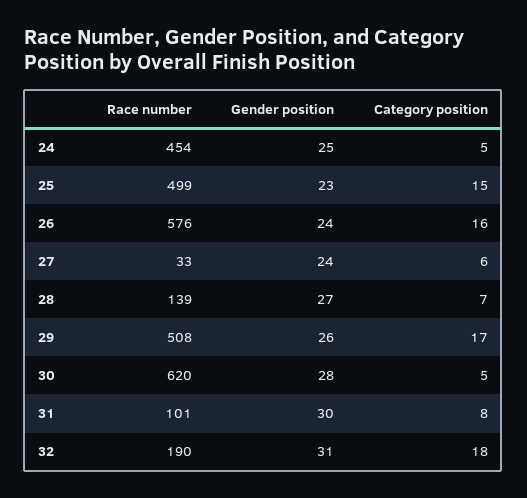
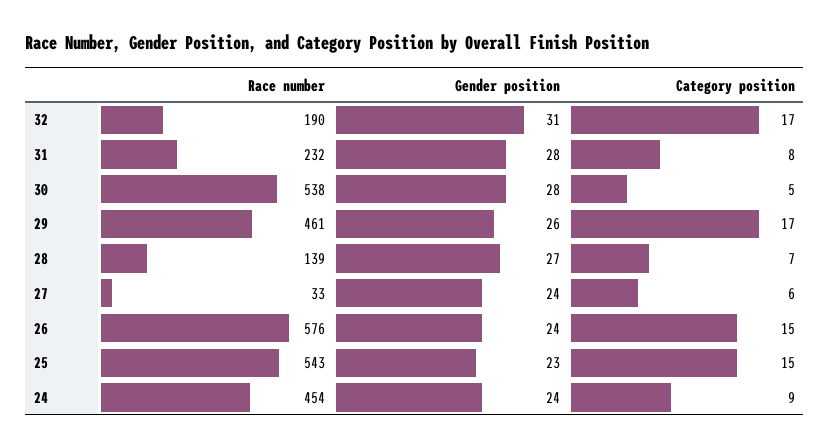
Gender position, 24: 25 -> 24
Category position, 24: 5 -> 9
Race number, 25: 499 -> 543
Category position, 26: 16 -> 15
Race number, 29: 508 -> 461
Race number, 30: 620 -> 538
Race number, 31: 101 -> 232
Gender position, 31: 30 -> 28
Category position, 32: 18 -> 17

